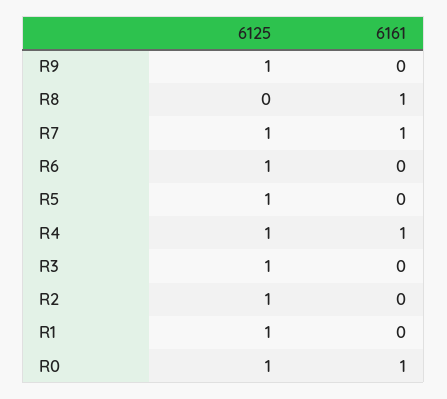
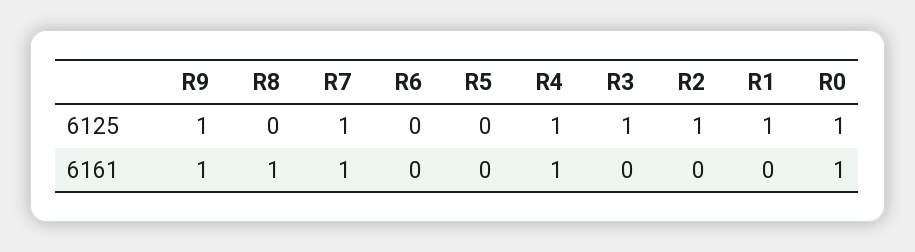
6161, R9: 0 -> 1
6125, R6: 1 -> 0
6125, R5: 1 -> 0

